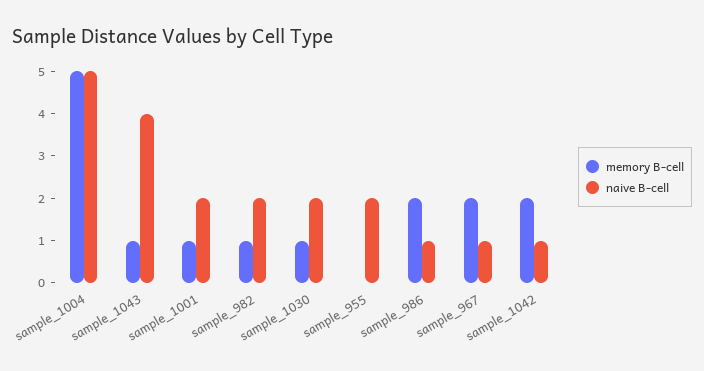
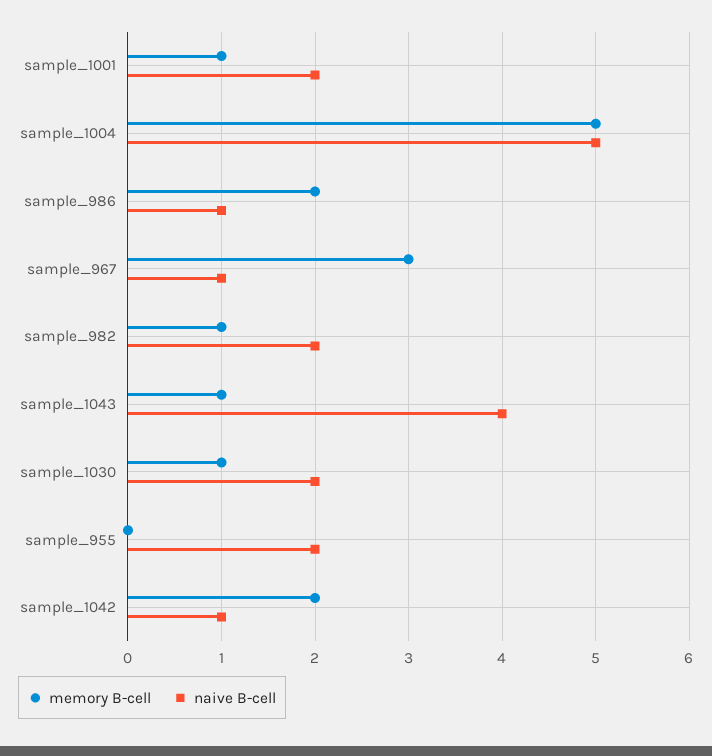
memory B-cell, sample_967: 2 -> 3

